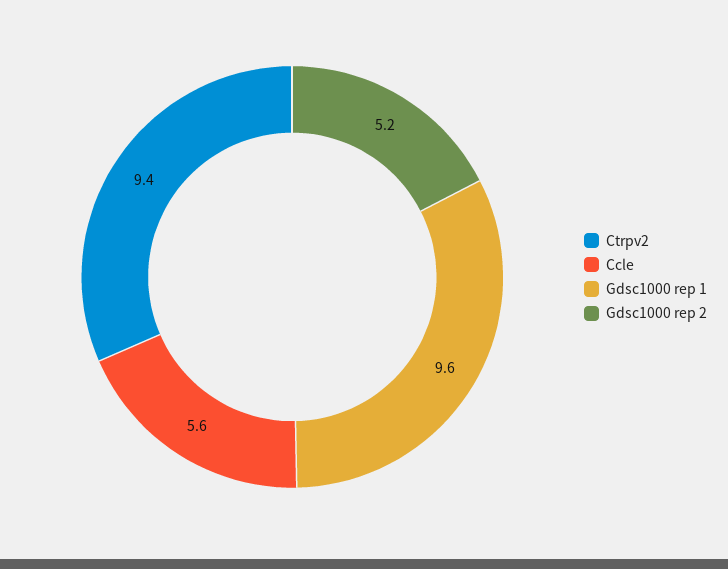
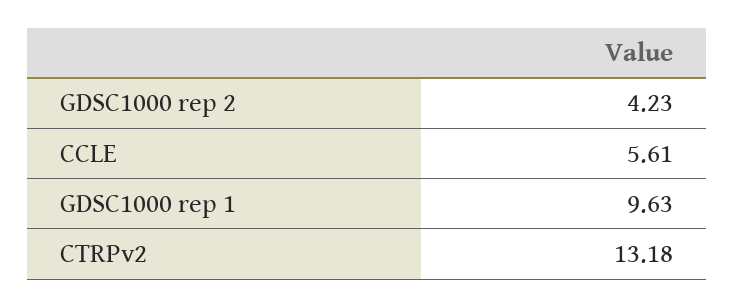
Ctrpv2: 9.4 -> 13.18
Gdsc1000 rep 2: 5.2 -> 4.23

